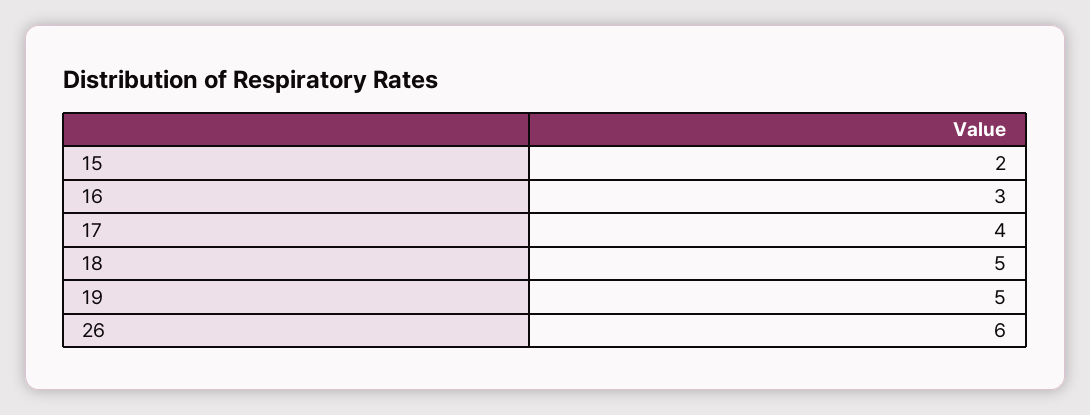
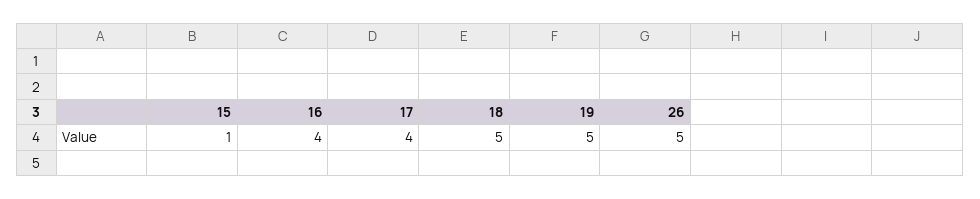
15: 2 -> 1
16: 3 -> 4
26: 6 -> 5

